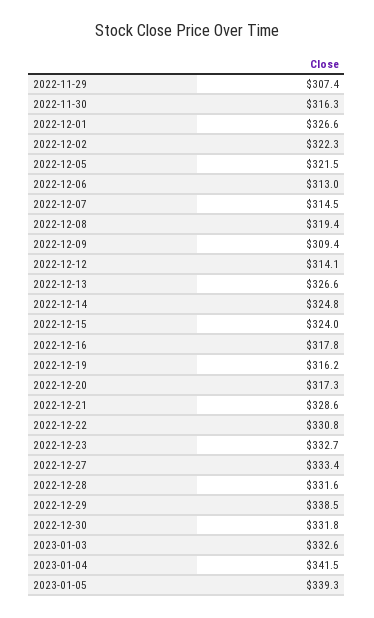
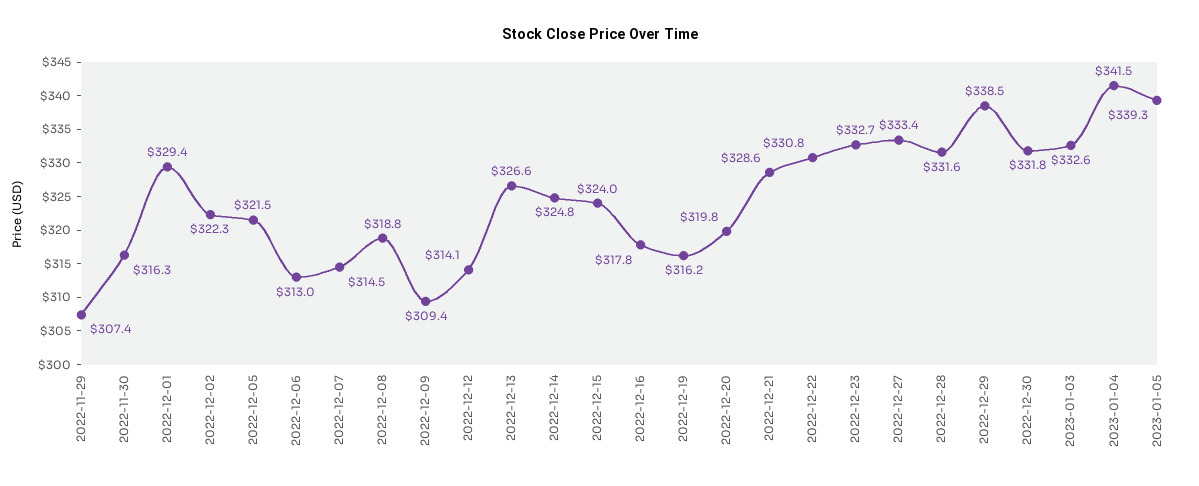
2022-12-01: 326.6 -> 329.4
2022-12-08: 319.4 -> 318.8
2022-12-20: 317.3 -> 319.8

